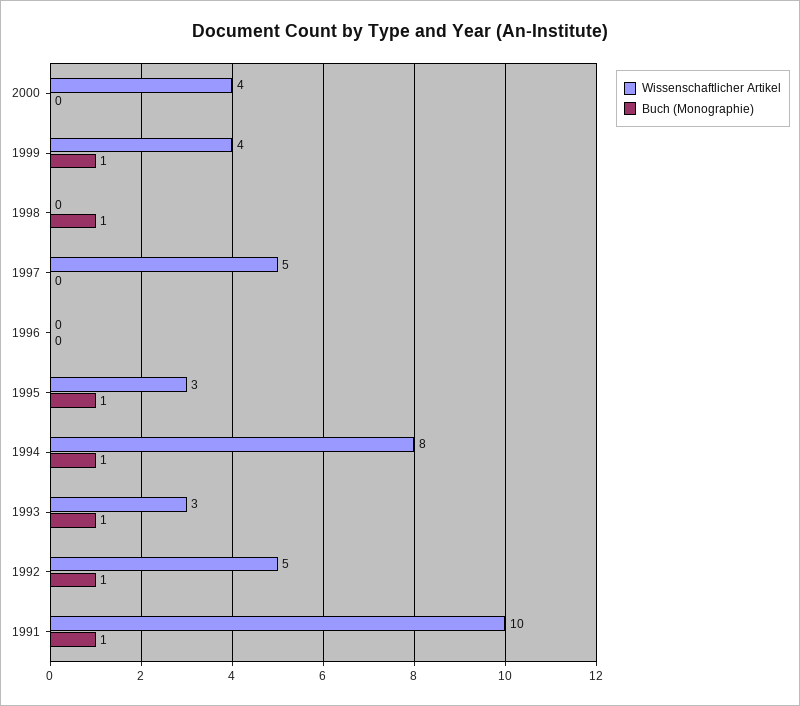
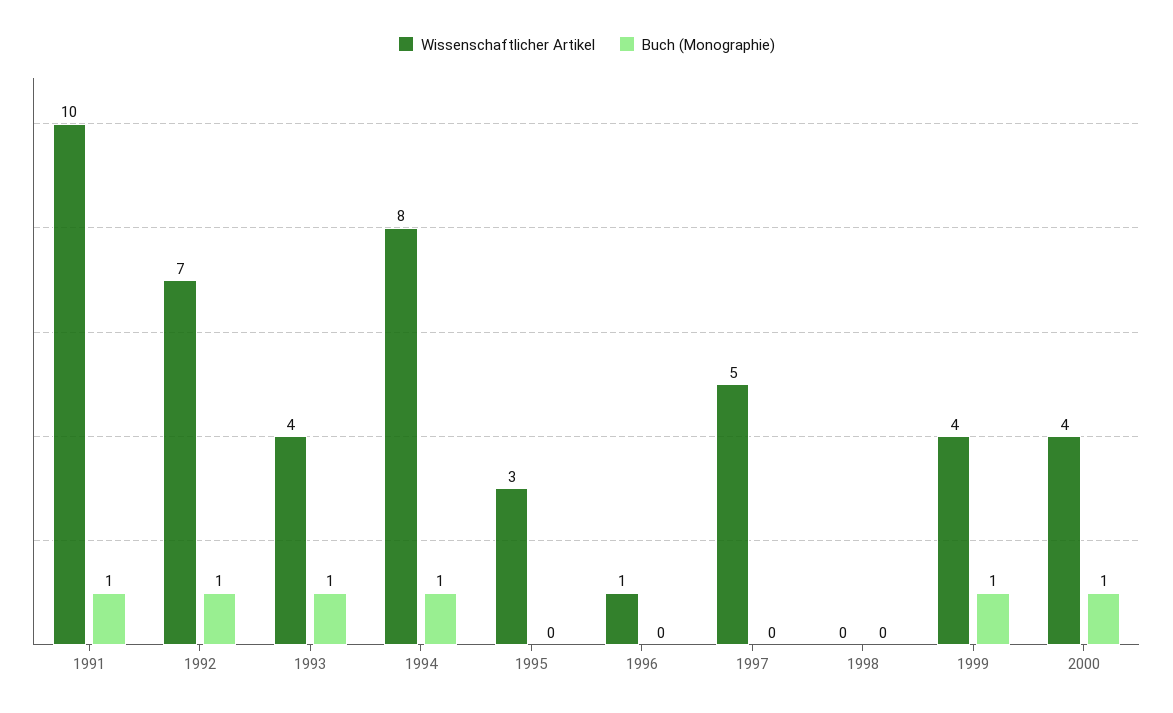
Buch (Monographie), 2000: 0 -> 1
Buch (Monographie), 1998: 1 -> 0
Wissenschaftlicher Artikel, 1996: 0 -> 1
Buch (Monographie), 1995: 1 -> 0
Wissenschaftlicher Artikel, 1993: 3 -> 4
Wissenschaftlicher Artikel, 1992: 5 -> 7

